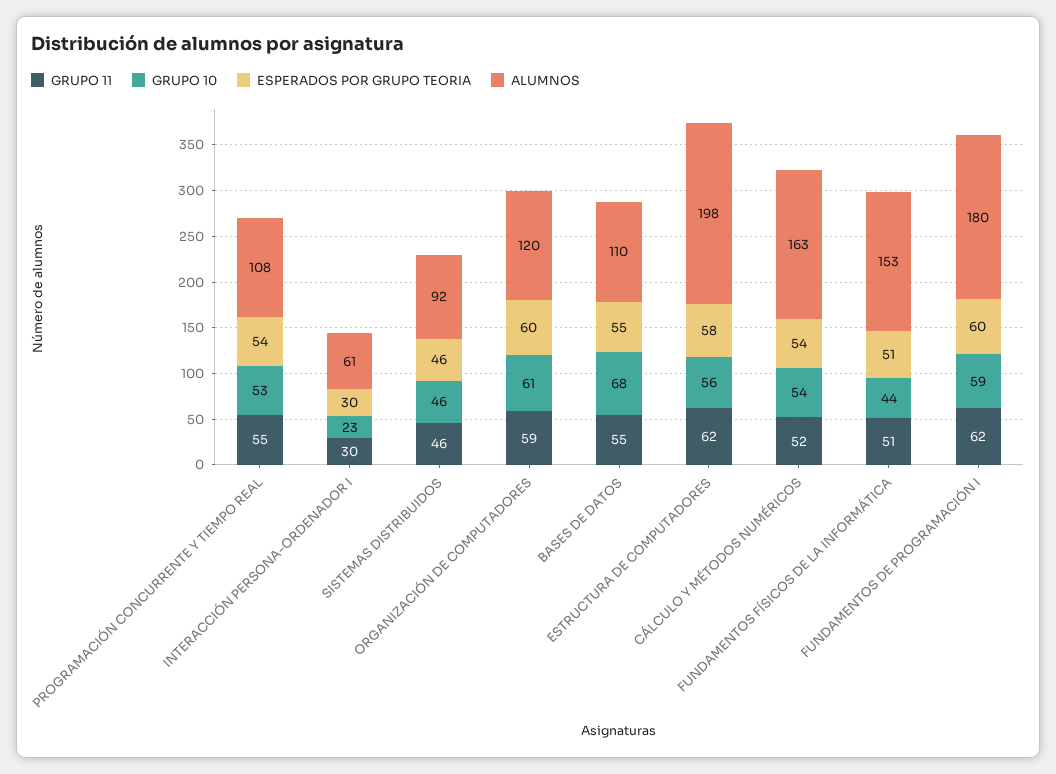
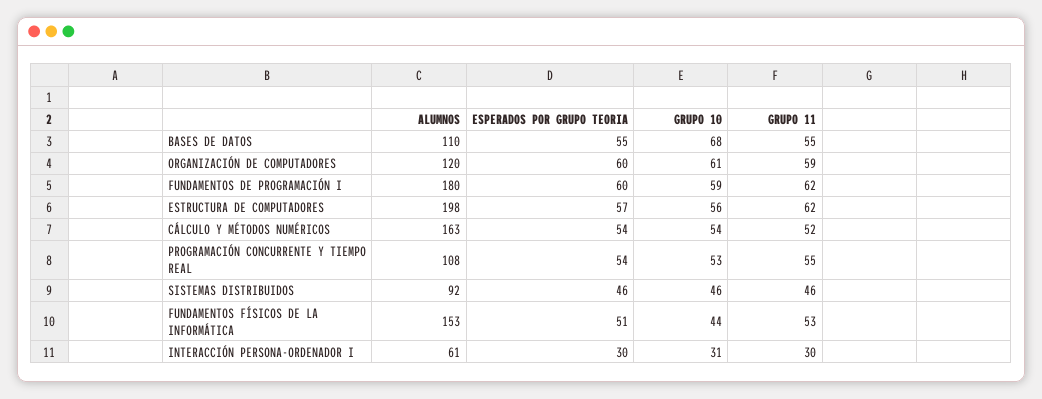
GRUPO 10, INTERACCIÓN PERSONA-ORDENADOR I: 23 -> 31
ESPERADOS POR GRUPO TEORIA, ESTRUCTURA DE COMPUTADORES: 58 -> 57
GRUPO 11, FUNDAMENTOS FÍSICOS DE LA INFORMÁTICA: 51 -> 53

